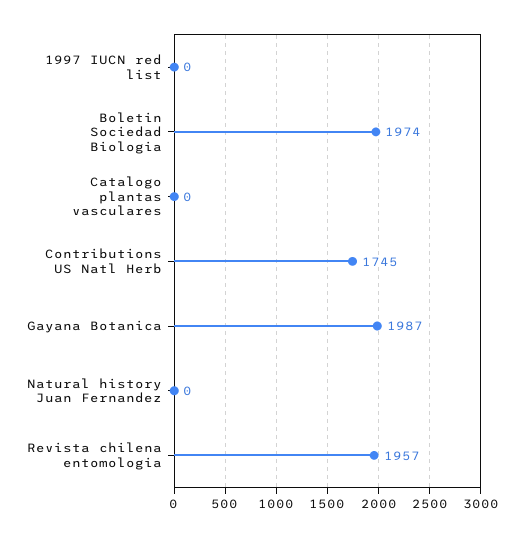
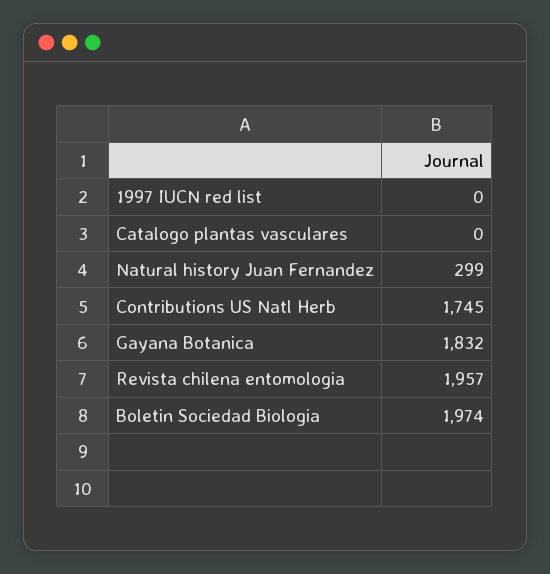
Gayana Botanica: 1987 -> 1832
Natural history Juan Fernandez: 0 -> 299

